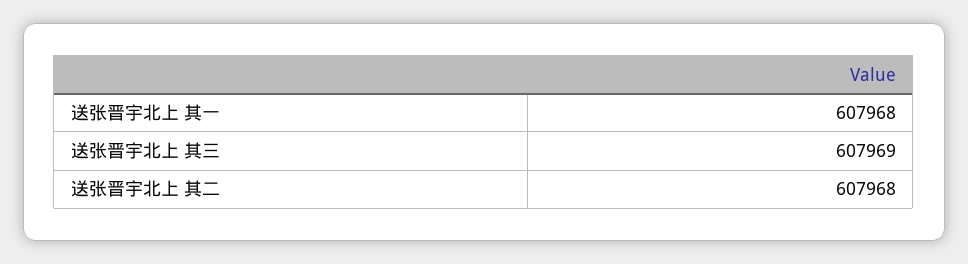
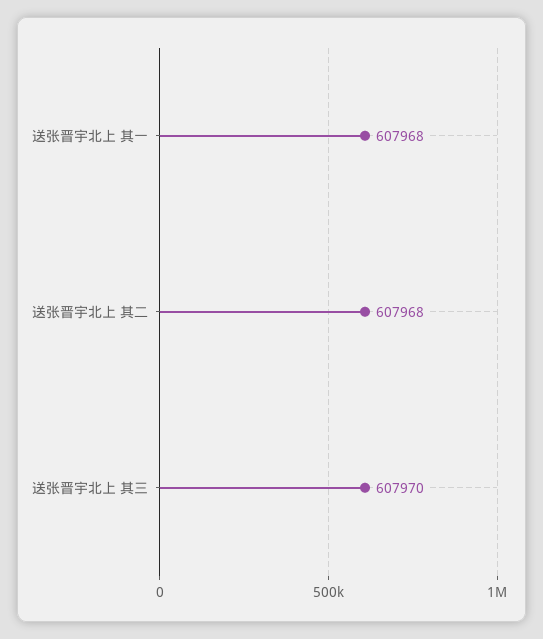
送张晋宇北上 其三: 607969 -> 607970

